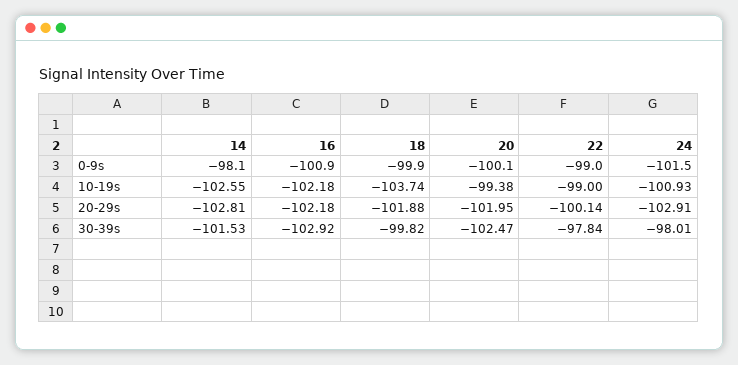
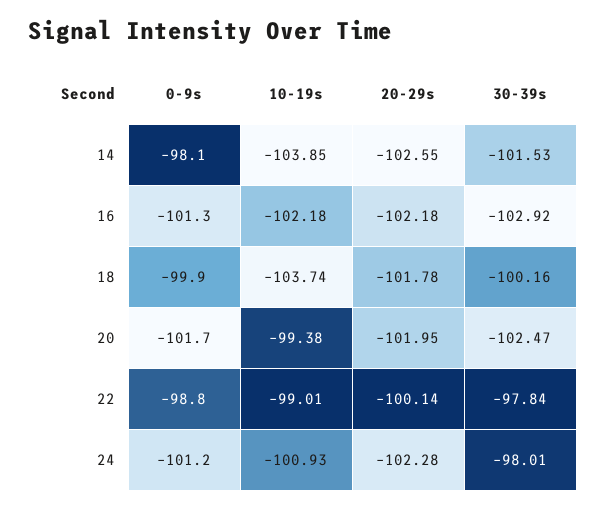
16, 0-9s: -100.9 -> -101.3
20, 0-9s: -100.1 -> -101.7
22, 0-9s: -99 -> -98.8
24, 0-9s: -101.5 -> -101.2
14, 10-19s: -102.55 -> -103.85
22, 10-19s: -99 -> -99.01
14, 20-29s: -102.81 -> -102.55
18, 20-29s: -101.88 -> -101.78
24, 20-29s: -102.91 -> -102.28
18, 30-39s: -99.82 -> -100.16

